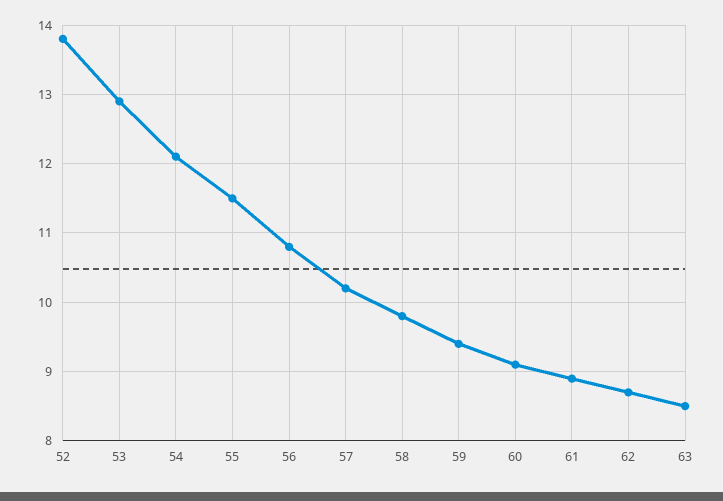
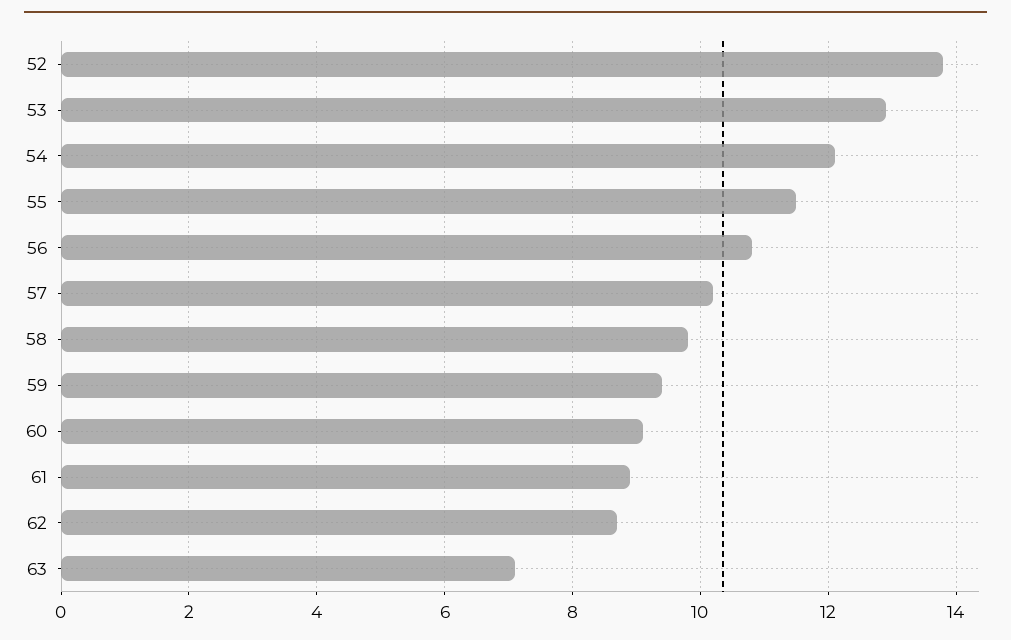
63: 8.5 -> 7

